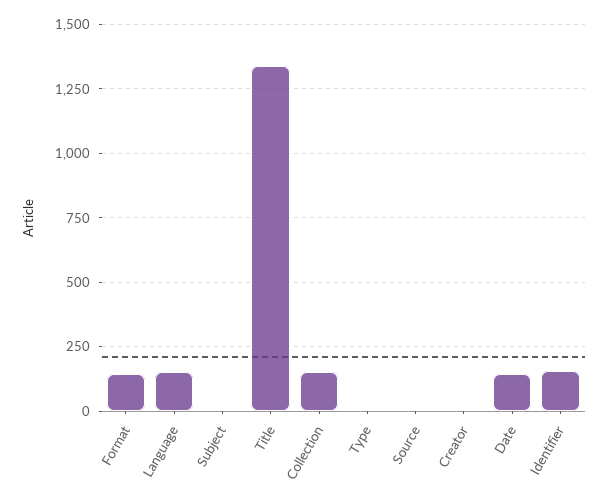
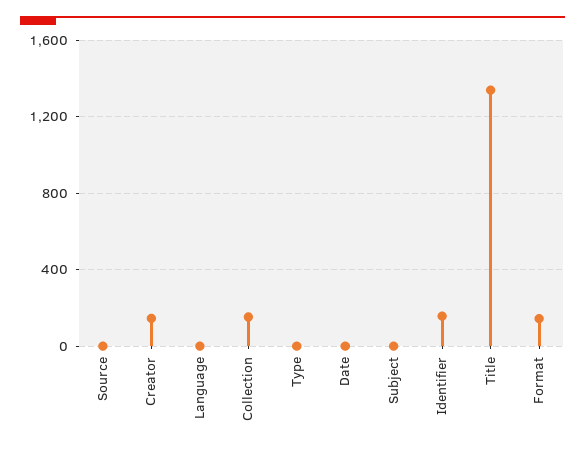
Language: 150 -> 0
Creator: 0 -> 150
Date: 150 -> 0

